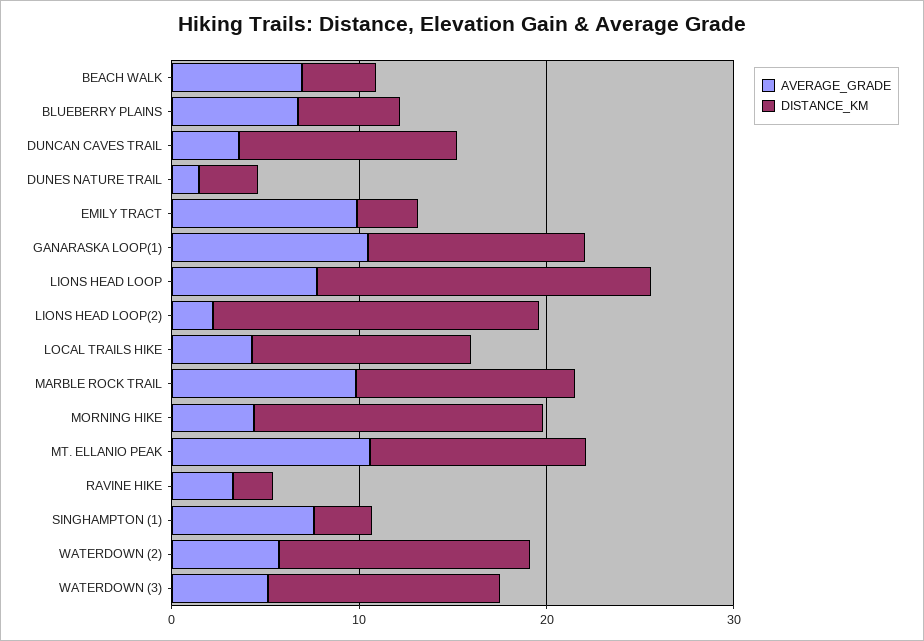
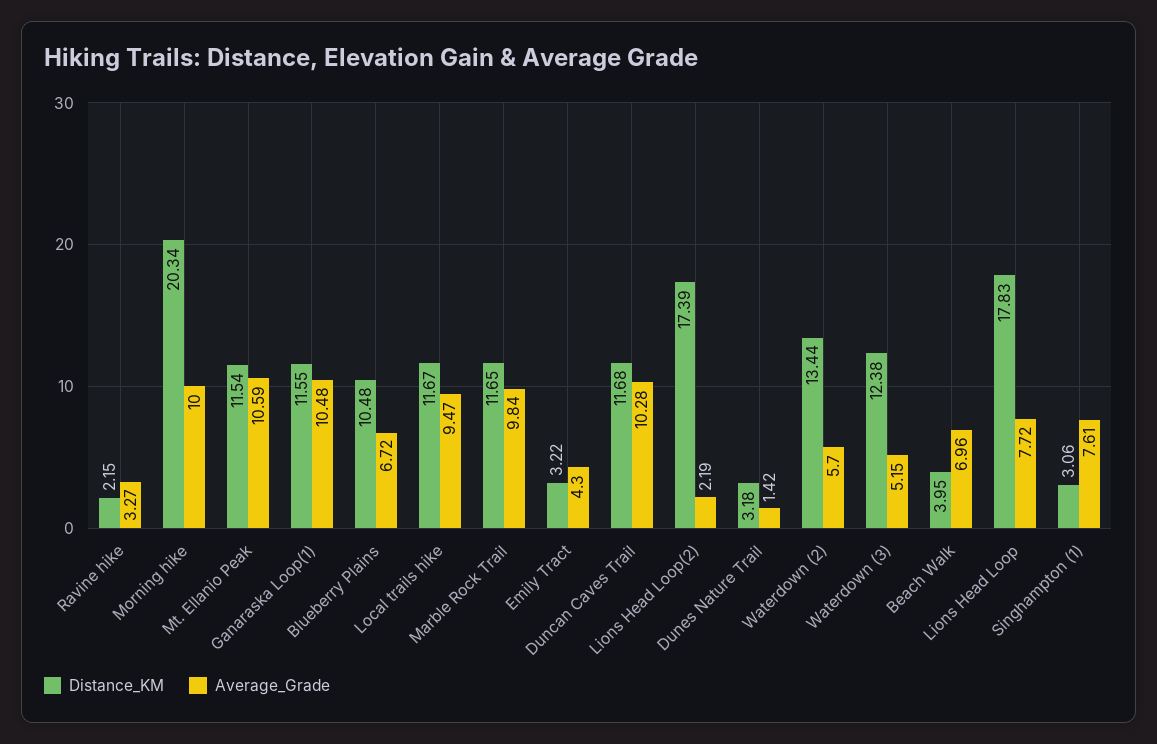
DISTANCE_KM, BLUEBERRY PLAINS: 6 -> 10.48
AVERAGE_GRADE, DUNCAN CAVES TRAIL: 4 -> 10.28
AVERAGE_GRADE, EMILY TRACT: 10 -> 4.3
AVERAGE_GRADE, LOCAL TRAILS HIKE: 4 -> 9.47
AVERAGE_GRADE, MORNING HIKE: 4 -> 10
DISTANCE_KM, MORNING HIKE: 16 -> 20.34

